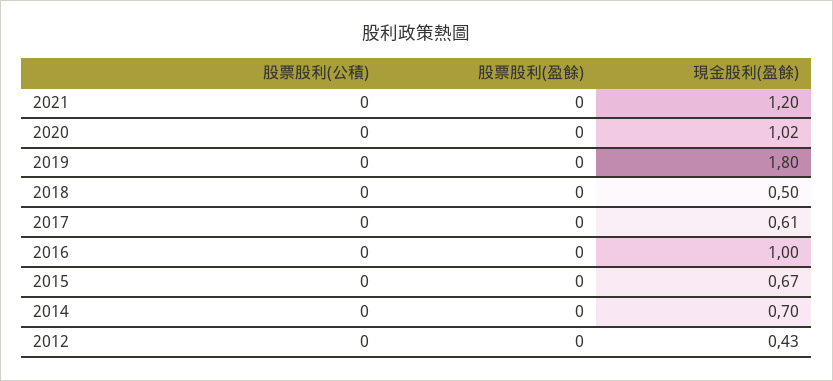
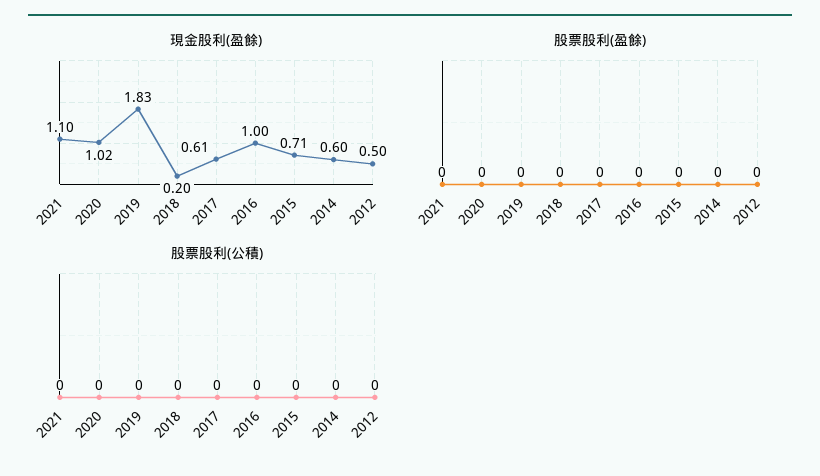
現金股利(盈餘), 2021: 1.2 -> 1.1
現金股利(盈餘), 2019: 1.8 -> 1.83
現金股利(盈餘), 2018: 0.5 -> 0.2
現金股利(盈餘), 2015: 0.67 -> 0.71
現金股利(盈餘), 2014: 0.7 -> 0.6
現金股利(盈餘), 2012: 0.43 -> 0.5

